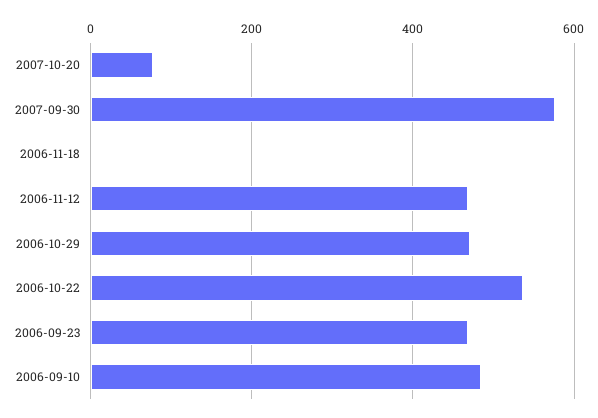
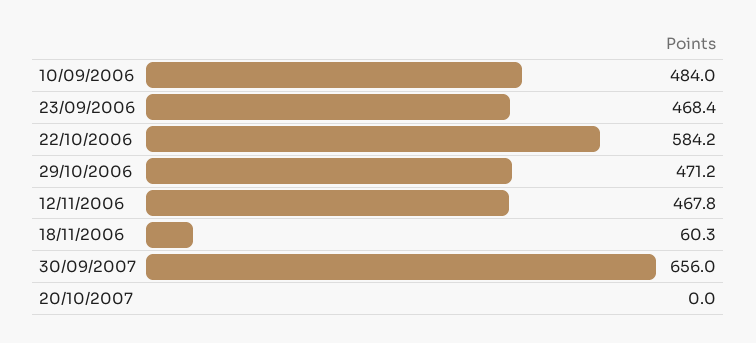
2007-10-20: 80 -> 0
2007-09-30: 580 -> 656
2006-11-18: 0 -> 60.3
2006-10-22: 540 -> 584.2

